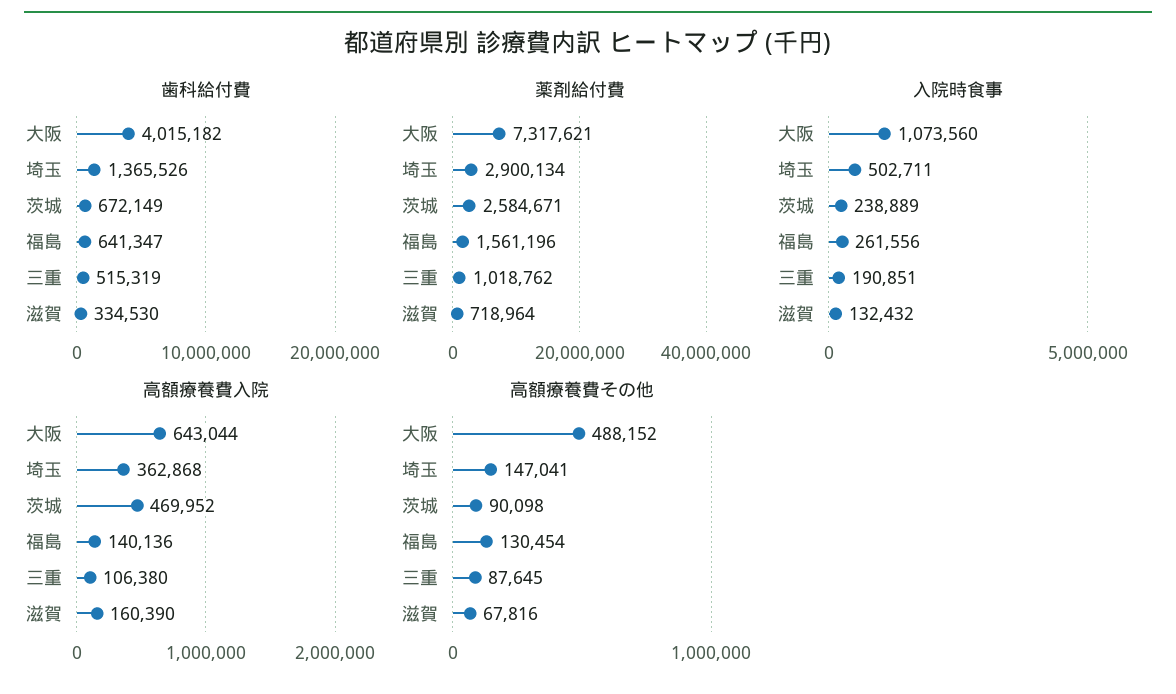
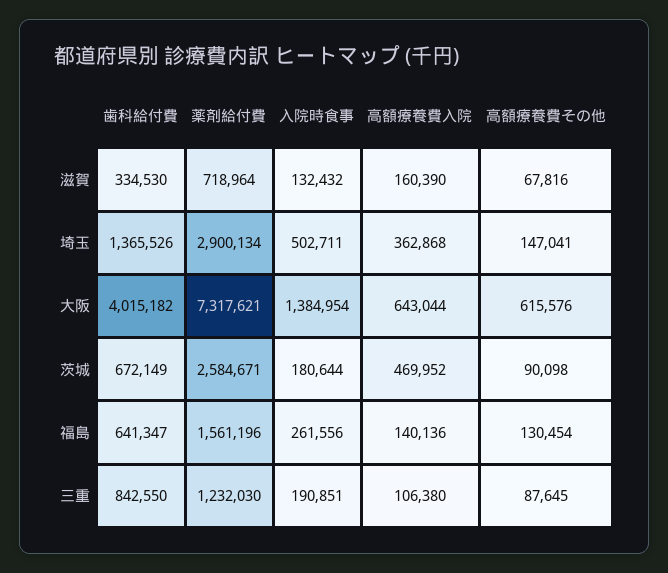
歯科給付費, 三重: 515319 -> 842550
薬剤給付費, 三重: 1018762 -> 1232030
入院時食事, 大阪: 1073560 -> 1384954
入院時食事, 茨城: 238889 -> 180644
高額療養費その他, 大阪: 488152 -> 615576

